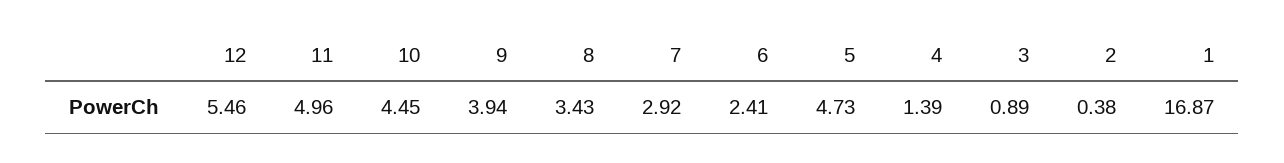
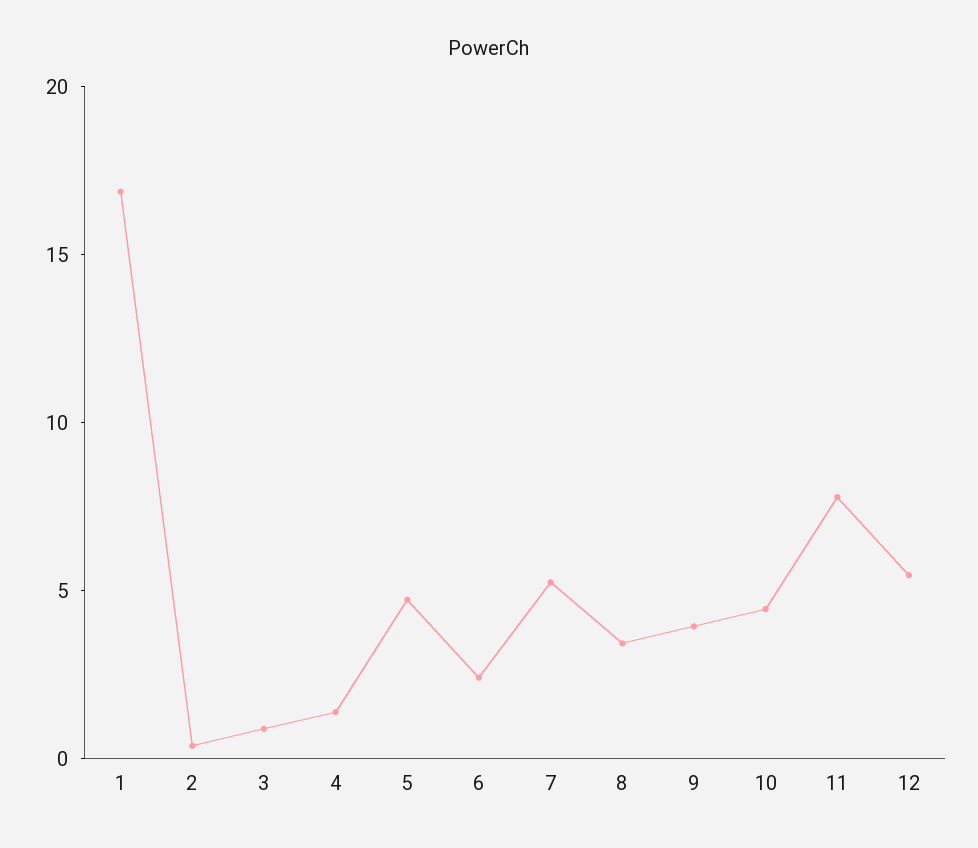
11: 4.96 -> 8
7: 2.92 -> 5

